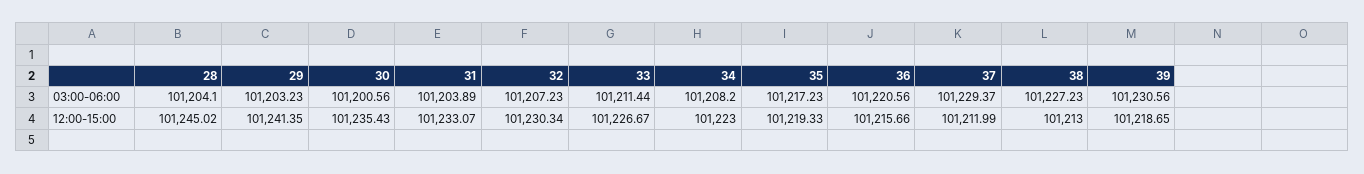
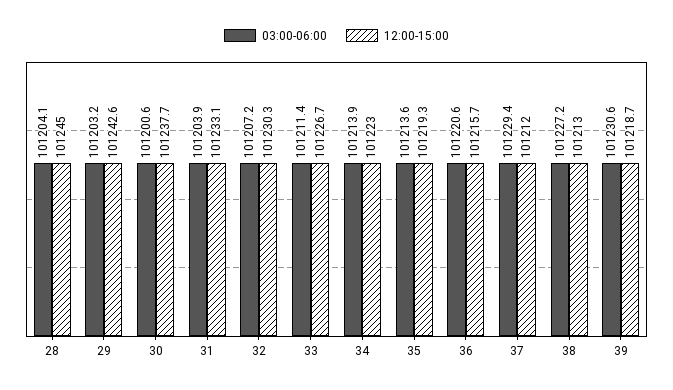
03:00-06:00, 34: 101208.2 -> 101213.9
03:00-06:00, 35: 101217.23 -> 101213.6
12:00-15:00, 29: 101241.35 -> 101242.6
12:00-15:00, 30: 101235.43 -> 101237.7

